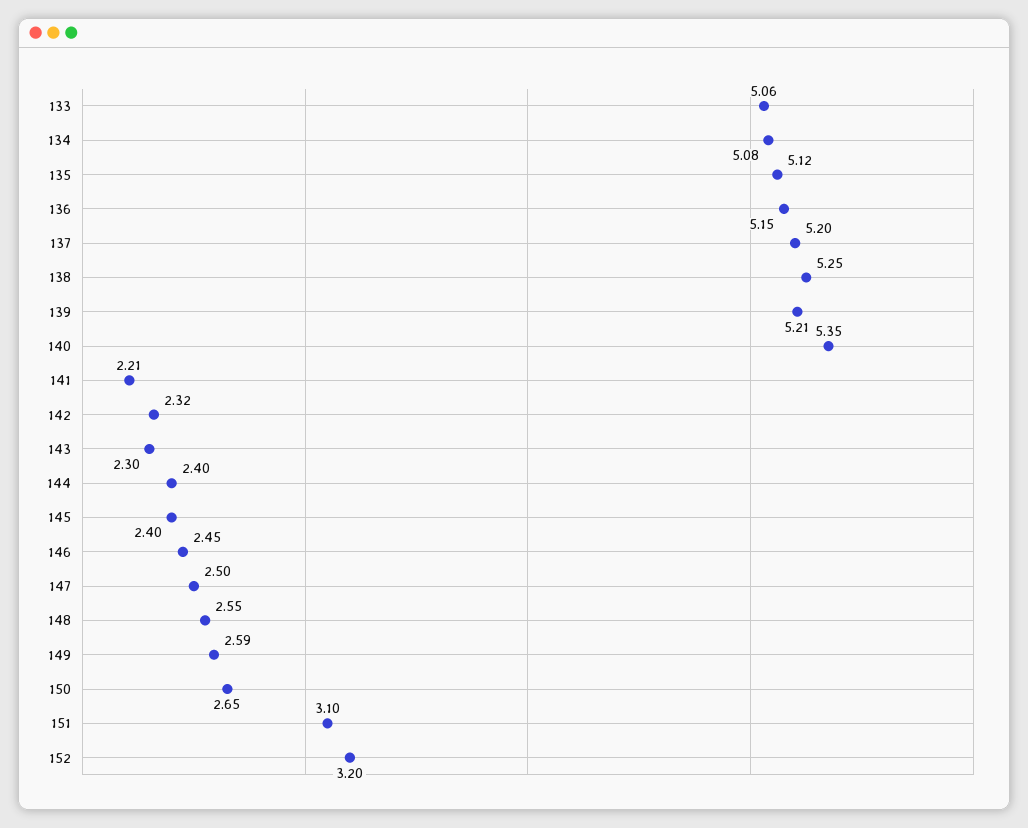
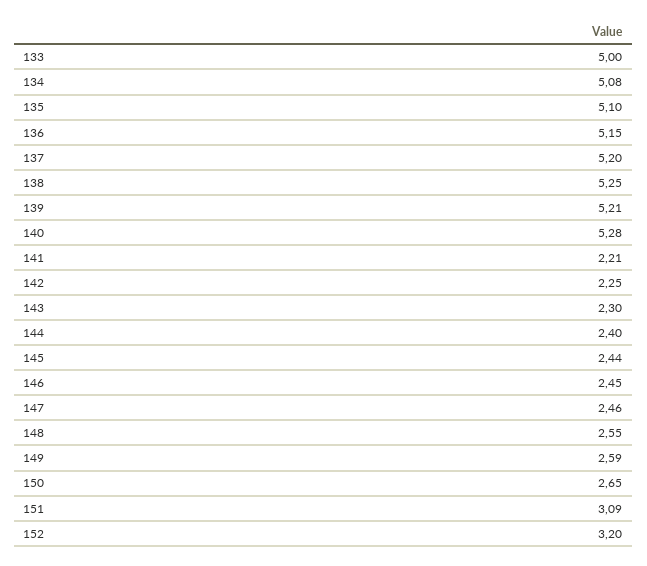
133: 5.06 -> 5
135: 5.12 -> 5.1
140: 5.35 -> 5.28
142: 2.32 -> 2.25
145: 2.4 -> 2.44
147: 2.5 -> 2.46
151: 3.1 -> 3.09

